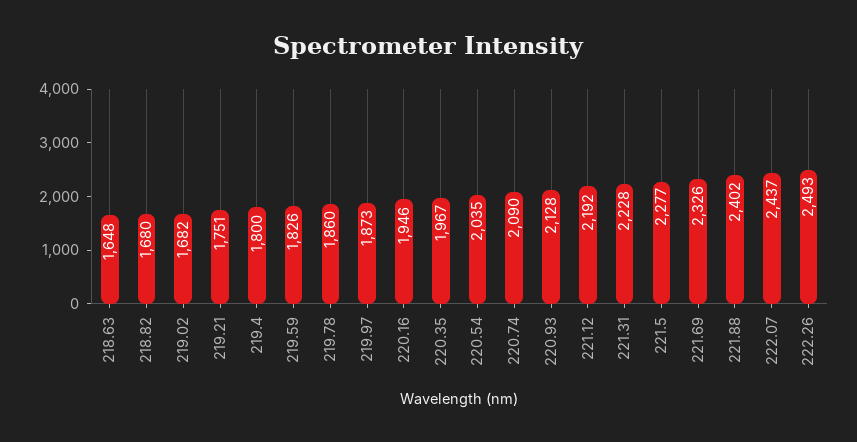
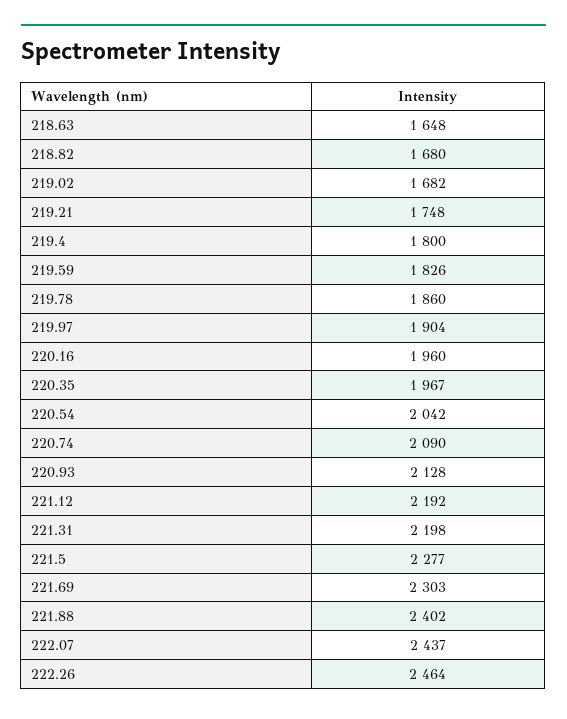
219.21: 1751 -> 1748
219.97: 1873 -> 1904
220.16: 1946 -> 1960
220.54: 2035 -> 2042
221.31: 2228 -> 2198
221.69: 2326 -> 2303
222.26: 2493 -> 2464

